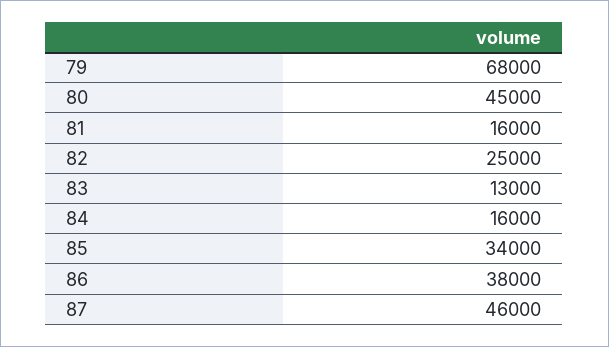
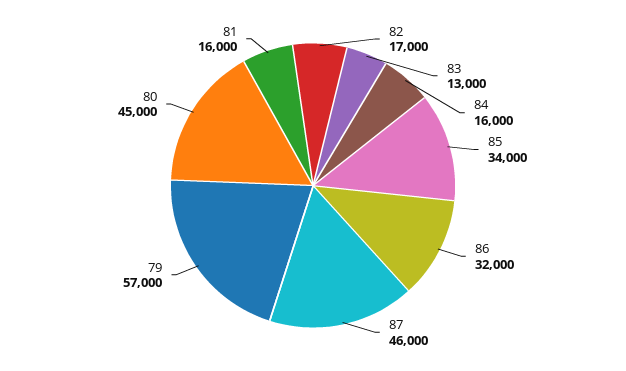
79: 68000 -> 57000
82: 25000 -> 17000
86: 38000 -> 32000

